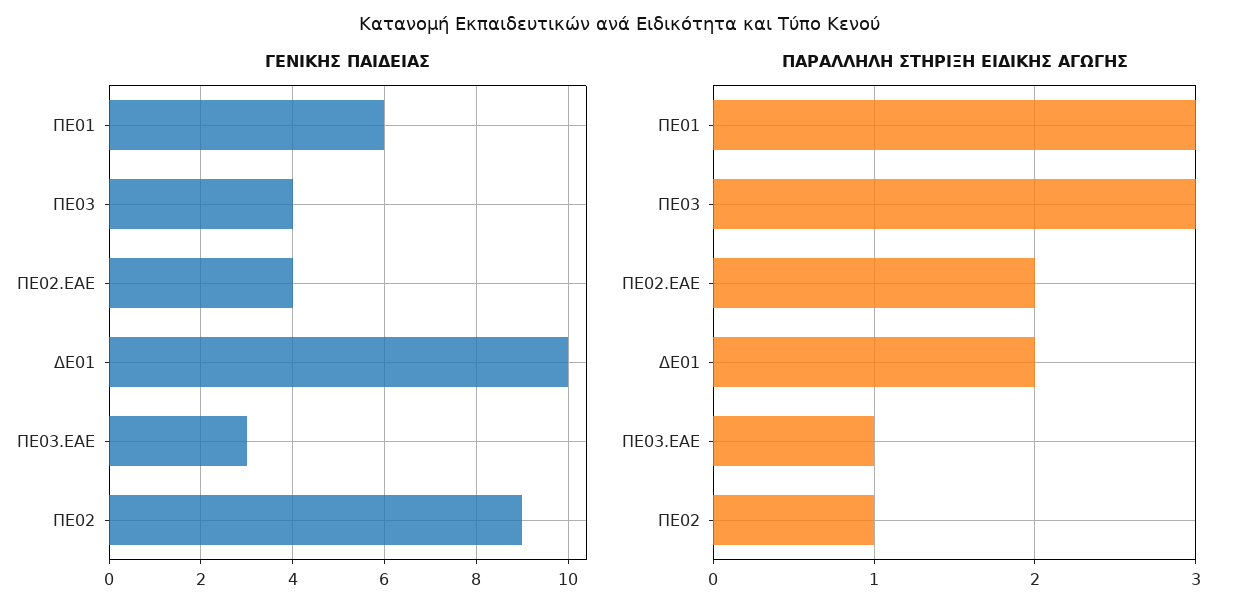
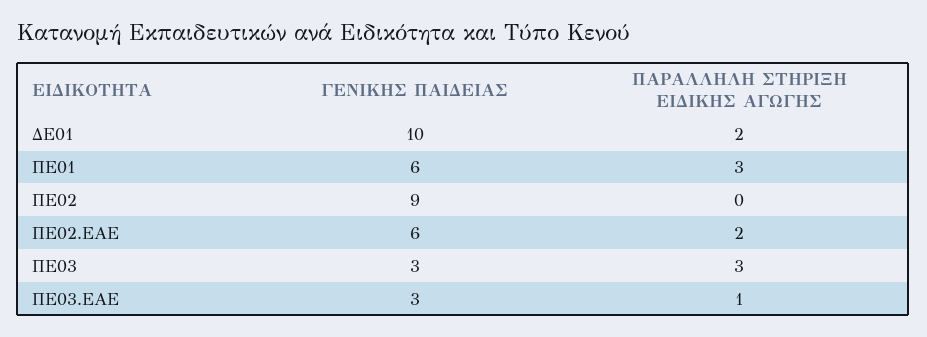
ΓΕΝΙΚΗΣ ΠΑΙΔΕΙΑΣ, ΠΕ03: 4 -> 3
ΓΕΝΙΚΗΣ ΠΑΙΔΕΙΑΣ, ΠΕ02.ΕΑΕ: 4 -> 6
ΠΑΡΑΛΛΗΛΗ ΣΤΗΡΙΞΗ ΕΙΔΙΚΗΣ ΑΓΩΓΗΣ, ΠΕ02: 1 -> 0

